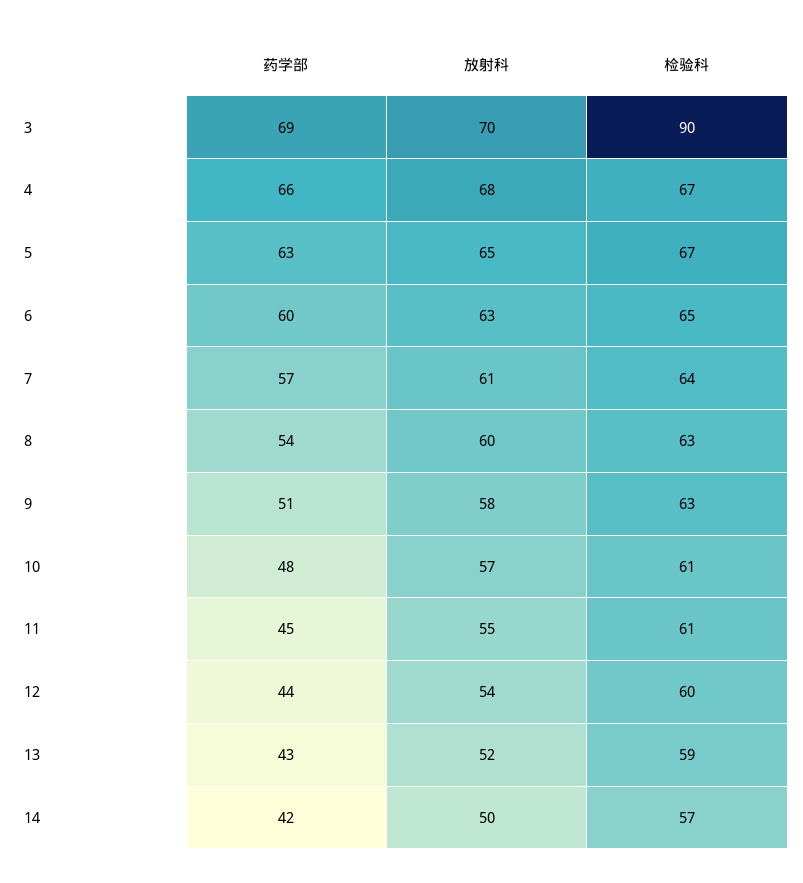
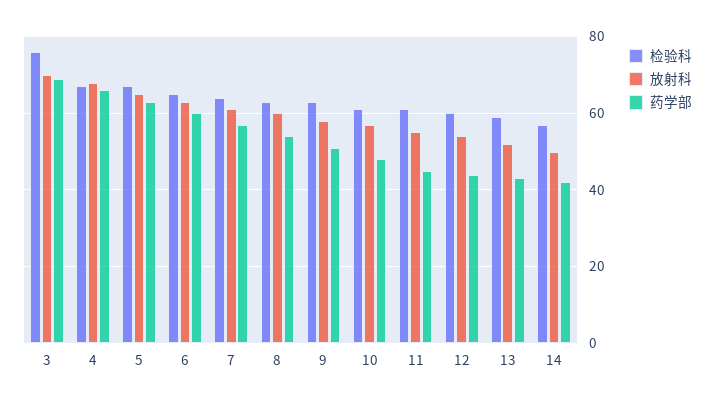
检验科, 3: 90 -> 75

